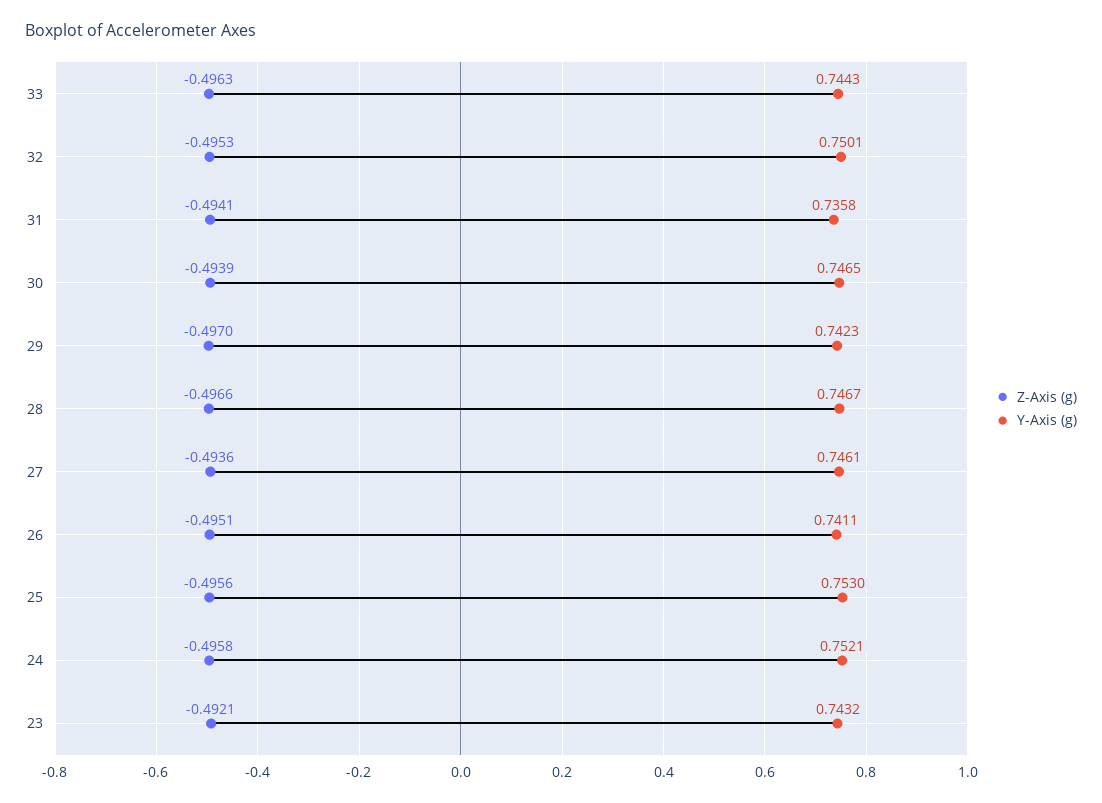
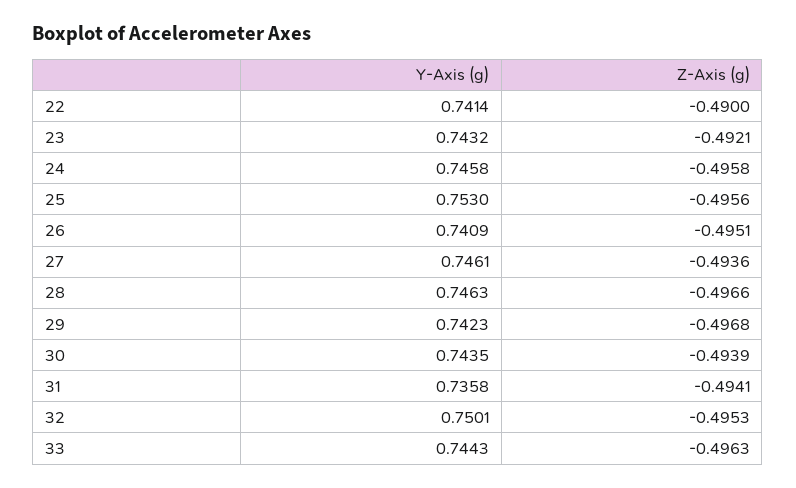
Y-Axis (g), 30: 0.7465 -> 0.7435
Z-Axis (g), 29: -0.497 -> -0.4968
Y-Axis (g), 28: 0.7467 -> 0.7463
Y-Axis (g), 26: 0.7411 -> 0.7409
Y-Axis (g), 24: 0.7521 -> 0.7458
Y-Axis (g), 22: none -> 0.7414
Z-Axis (g), 22: none -> -0.49

